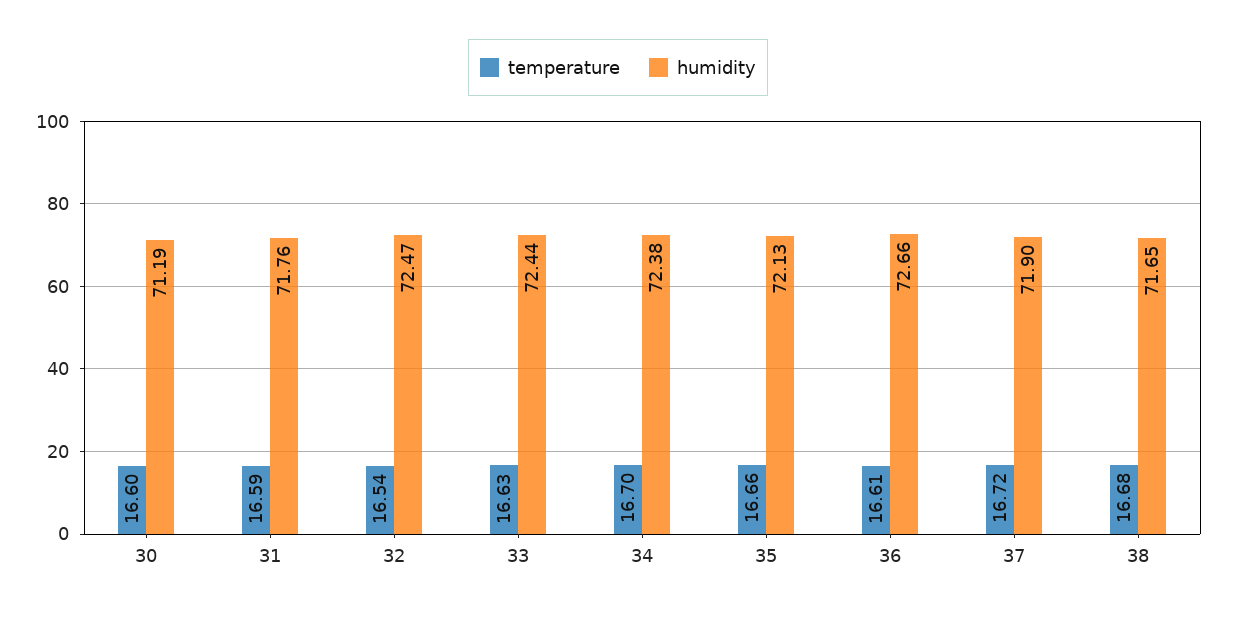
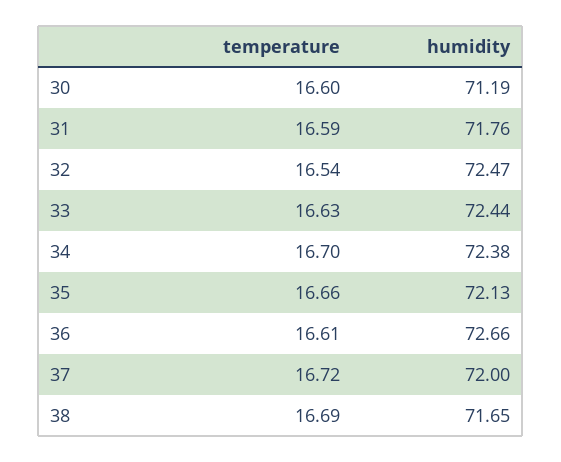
humidity, 37: 71.9 -> 72
temperature, 38: 16.68 -> 16.69

